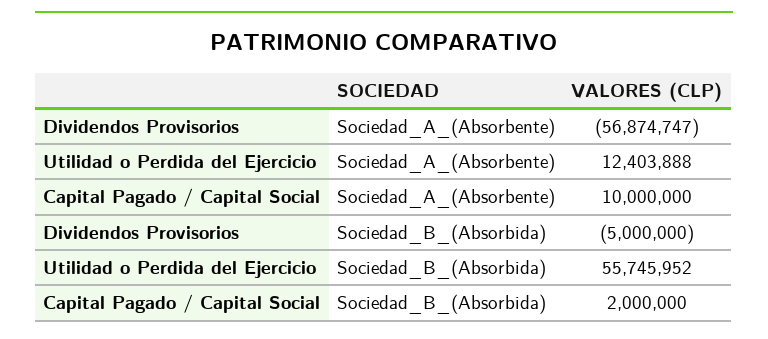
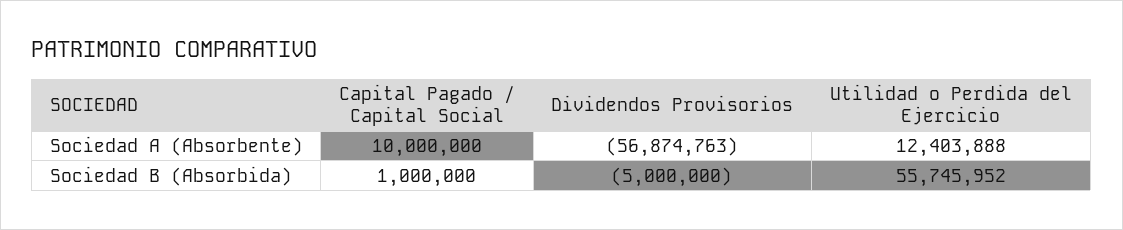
Dividendos Provisorios, Sociedad_A_(Absorbente): -56874747 -> -56874763
Capital Pagado / Capital Social, Sociedad_B_(Absorbida): 2000000 -> 1000000

